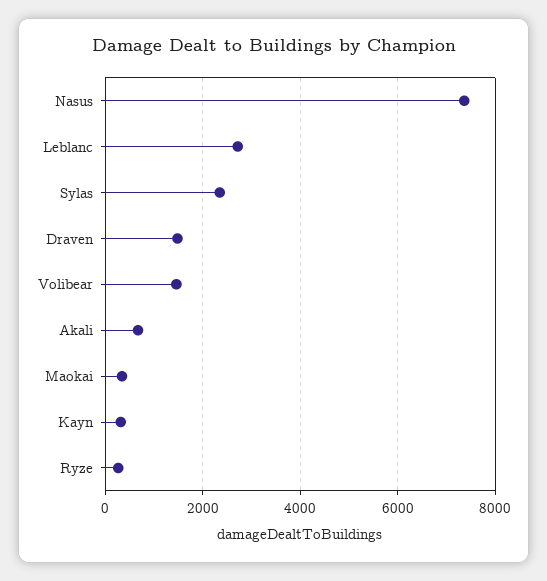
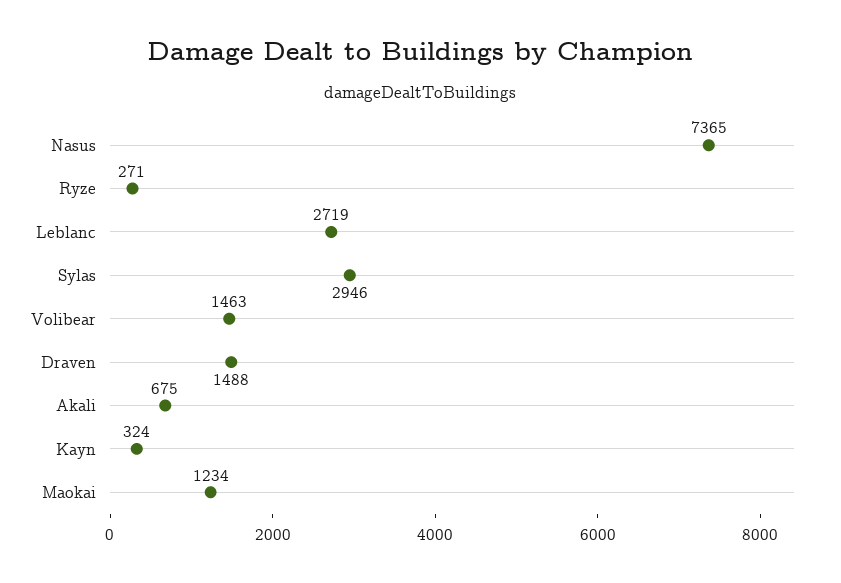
Sylas: 2400 -> 2946
Maokai: 400 -> 1234

